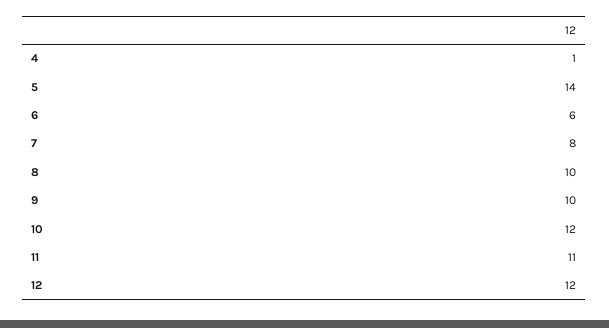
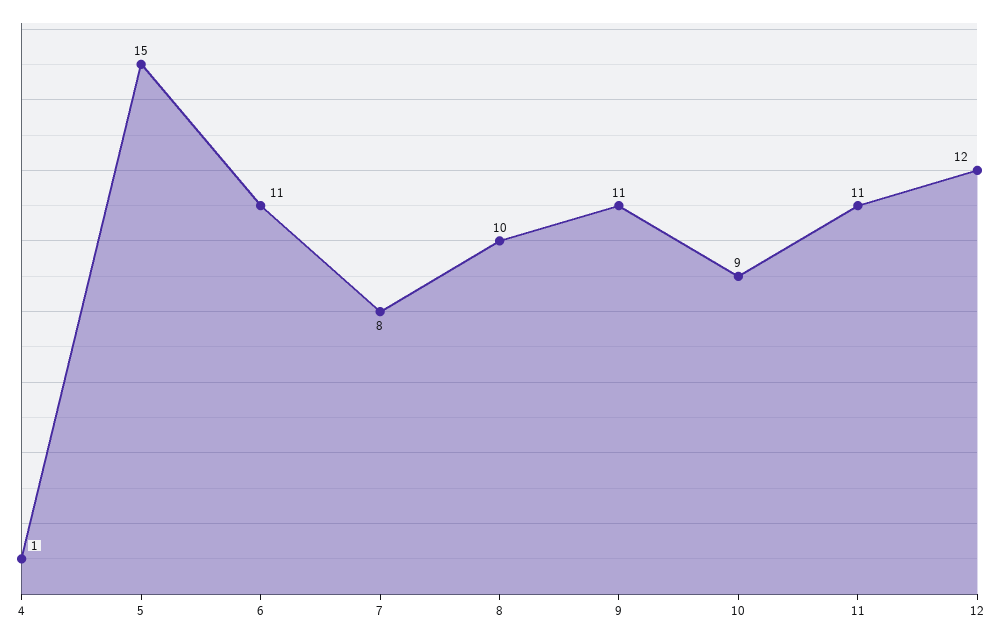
5: 14 -> 15
6: 6 -> 11
9: 10 -> 11
10: 12 -> 9

